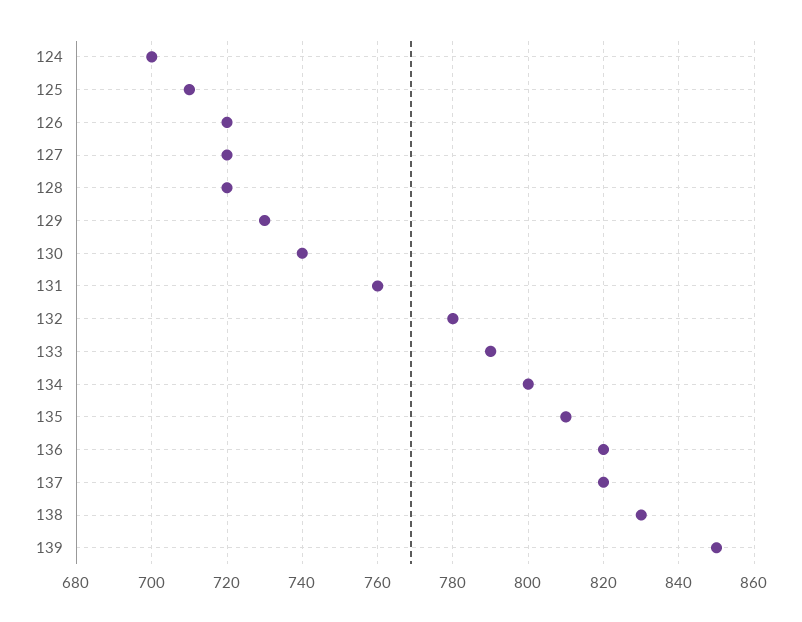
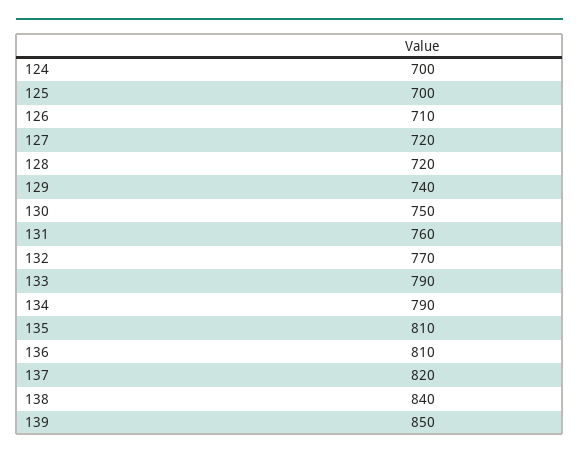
125: 710 -> 700
126: 720 -> 710
129: 730 -> 740
130: 740 -> 750
132: 780 -> 770
134: 800 -> 790
136: 820 -> 810
138: 830 -> 840

